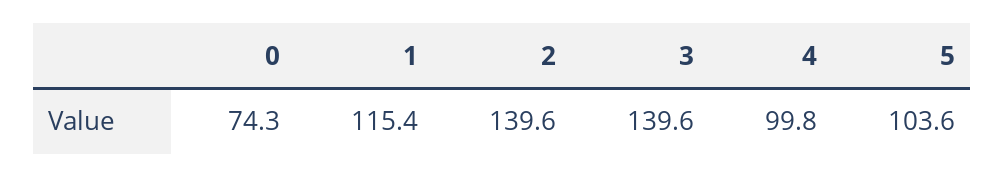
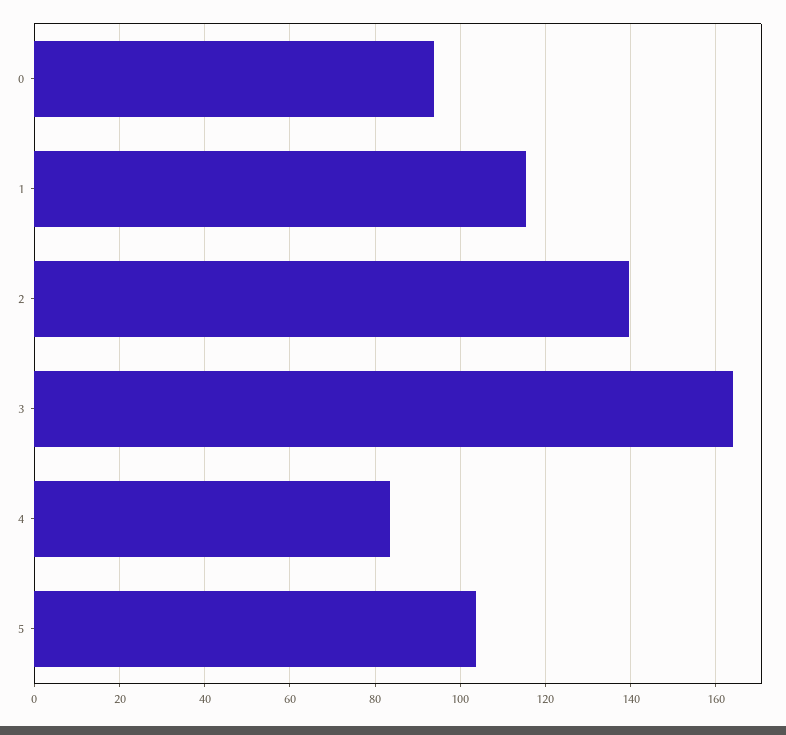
0: 74.3 -> 94
3: 139.6 -> 164
4: 99.8 -> 84

